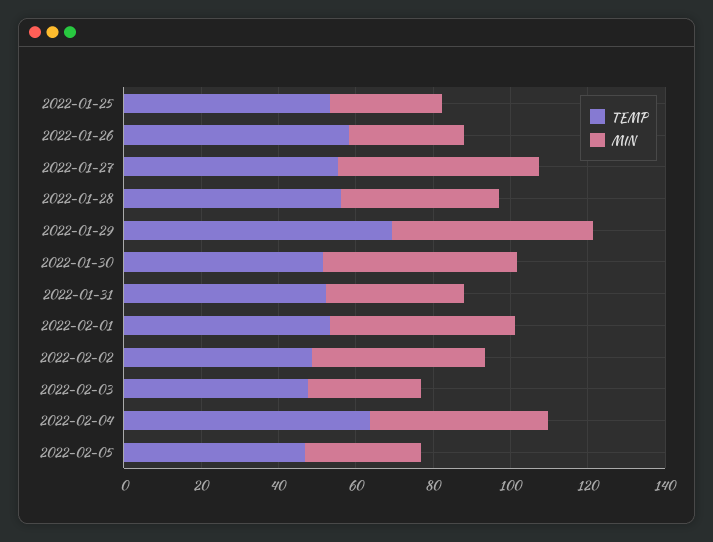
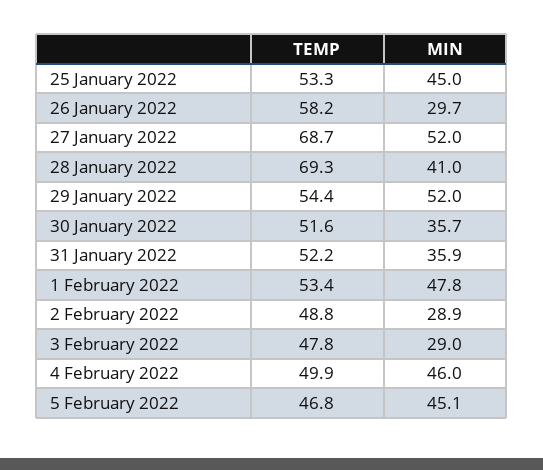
MIN, 2022-01-25: 30 -> 45
TEMP, 2022-01-27: 55 -> 68.7
TEMP, 2022-01-28: 55 -> 69.3
TEMP, 2022-01-29: 70 -> 54.4
MIN, 2022-01-30: 50 -> 35.7
MIN, 2022-02-02: 45 -> 28.9
TEMP, 2022-02-04: 65 -> 49.9
MIN, 2022-02-05: 30 -> 45.1

